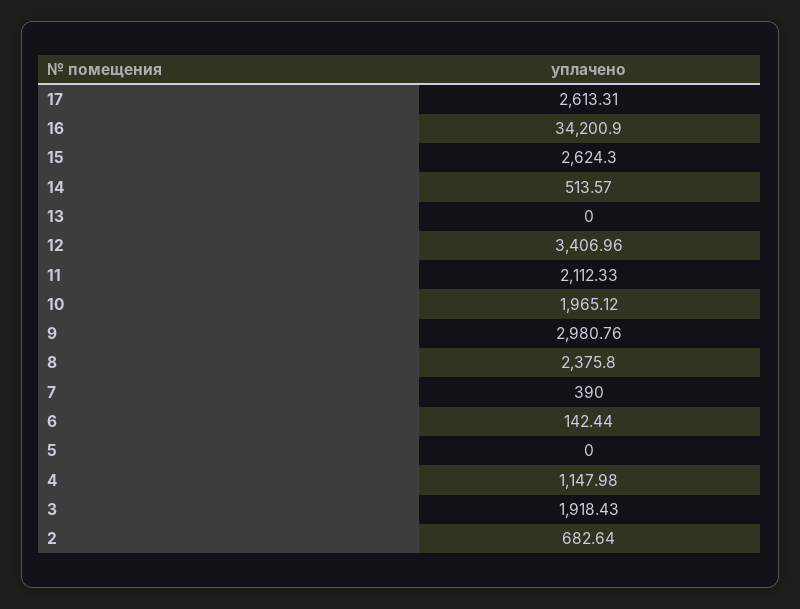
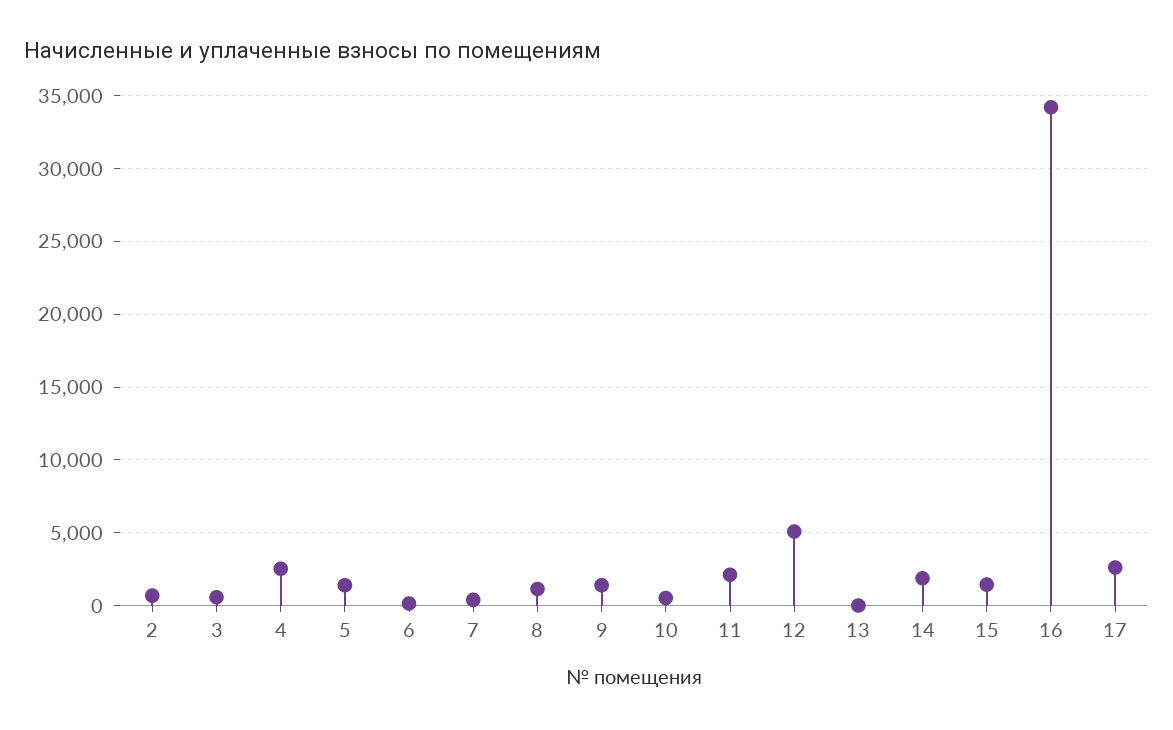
15: 2624.3 -> 1500
14: 513.57 -> 2000
12: 3406.96 -> 5000
10: 1965.12 -> 500
9: 2980.76 -> 1500
8: 2375.8 -> 1000
5: 0 -> 1500
4: 1147.98 -> 2500
3: 1918.43 -> 500

